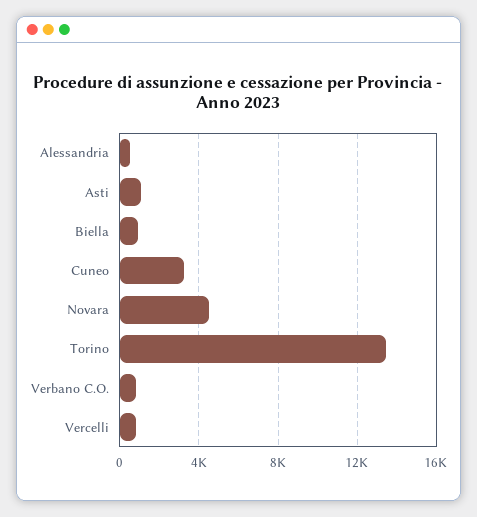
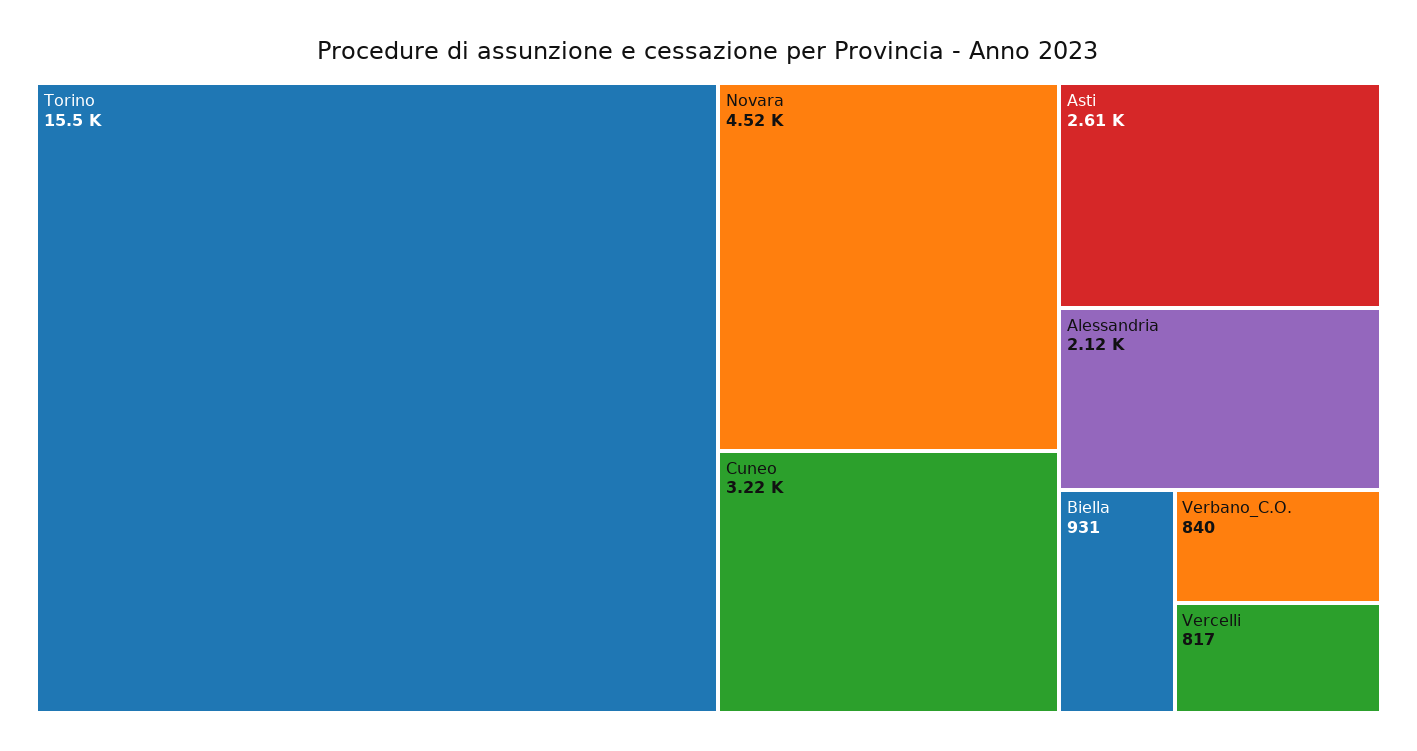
Alessandria: 500 -> 2120
Asti: 1000 -> 2610
Torino: 13500 -> 15500

